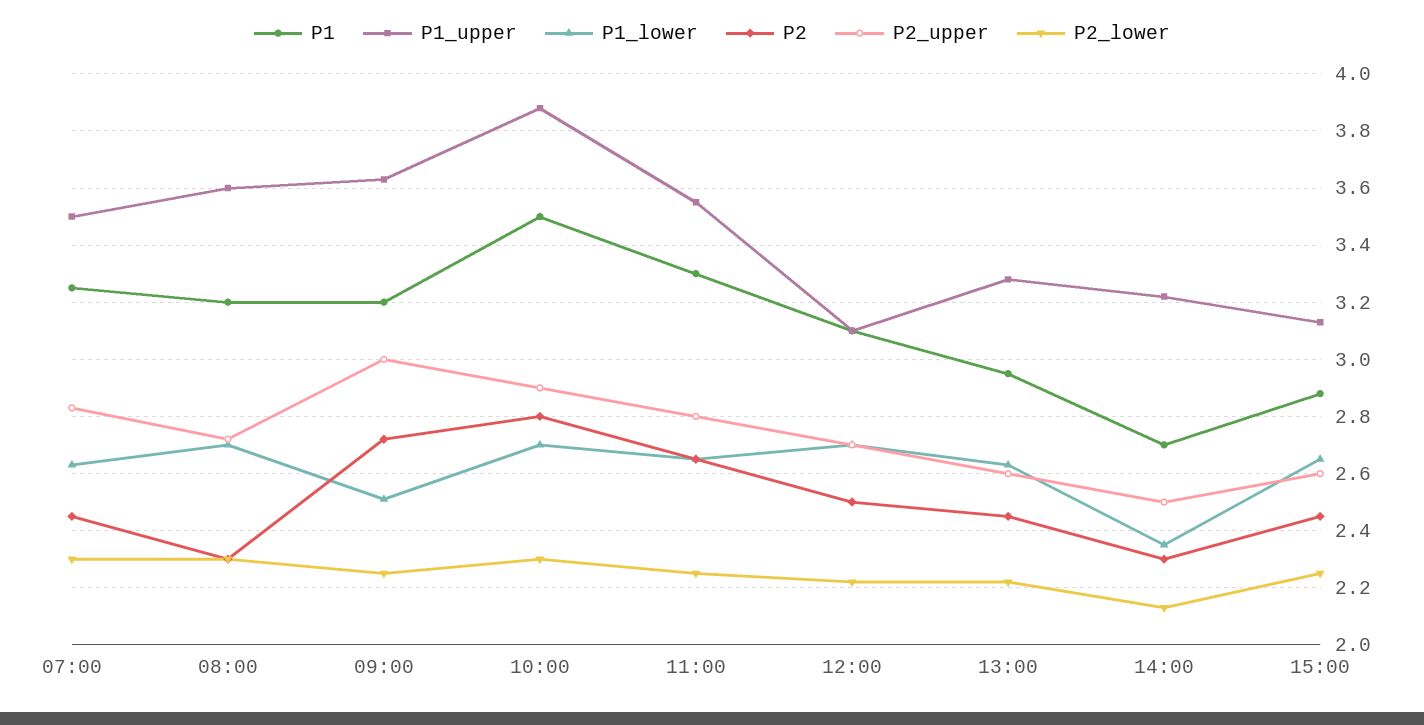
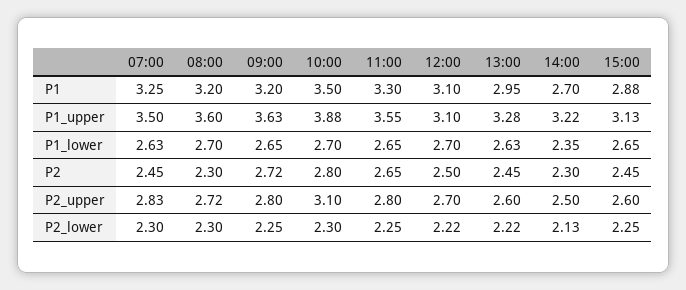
P1_lower, 09:00: 2.5 -> 2.65
P2_upper, 09:00: 3 -> 2.8
P2_upper, 10:00: 2.9 -> 3.1

